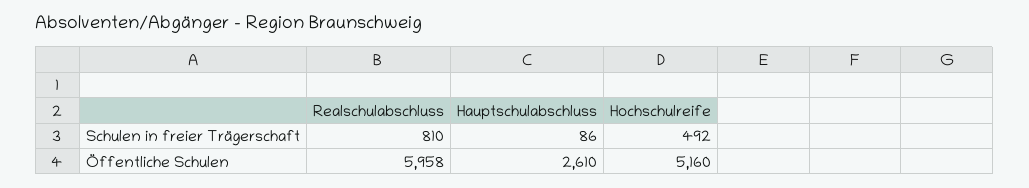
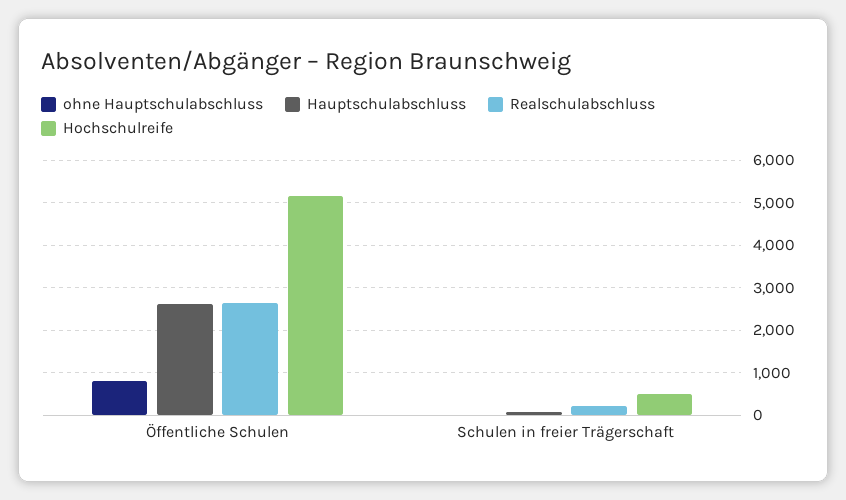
Realschulabschluss, Schulen in freier Trägerschaft: 810 -> 200
Realschulabschluss, Öffentliche Schulen: 5958 -> 2600
ohne Hauptschulabschluss, Öffentliche Schulen: none -> 800
ohne Hauptschulabschluss, Schulen in freier Trägerschaft: none -> 0

